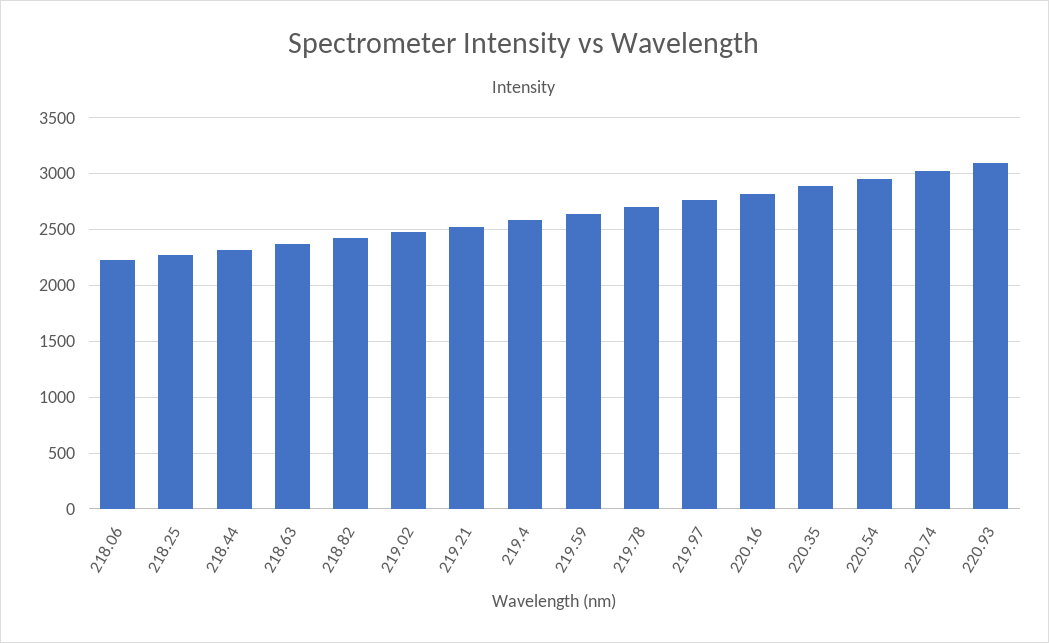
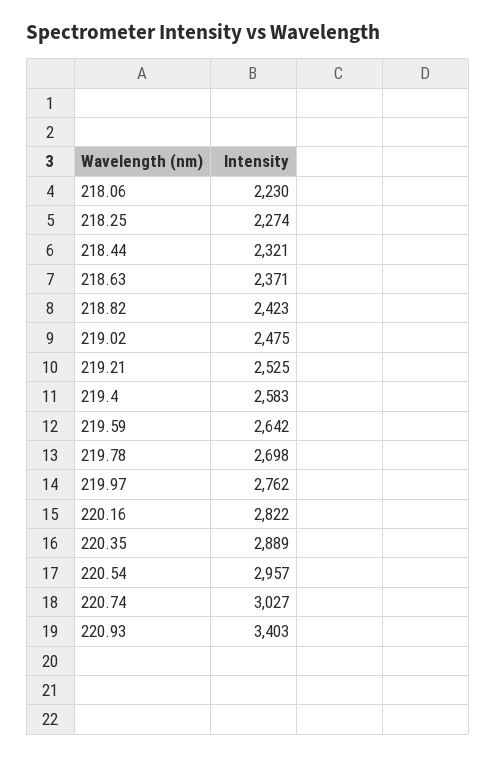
220.93: 3100 -> 3403

